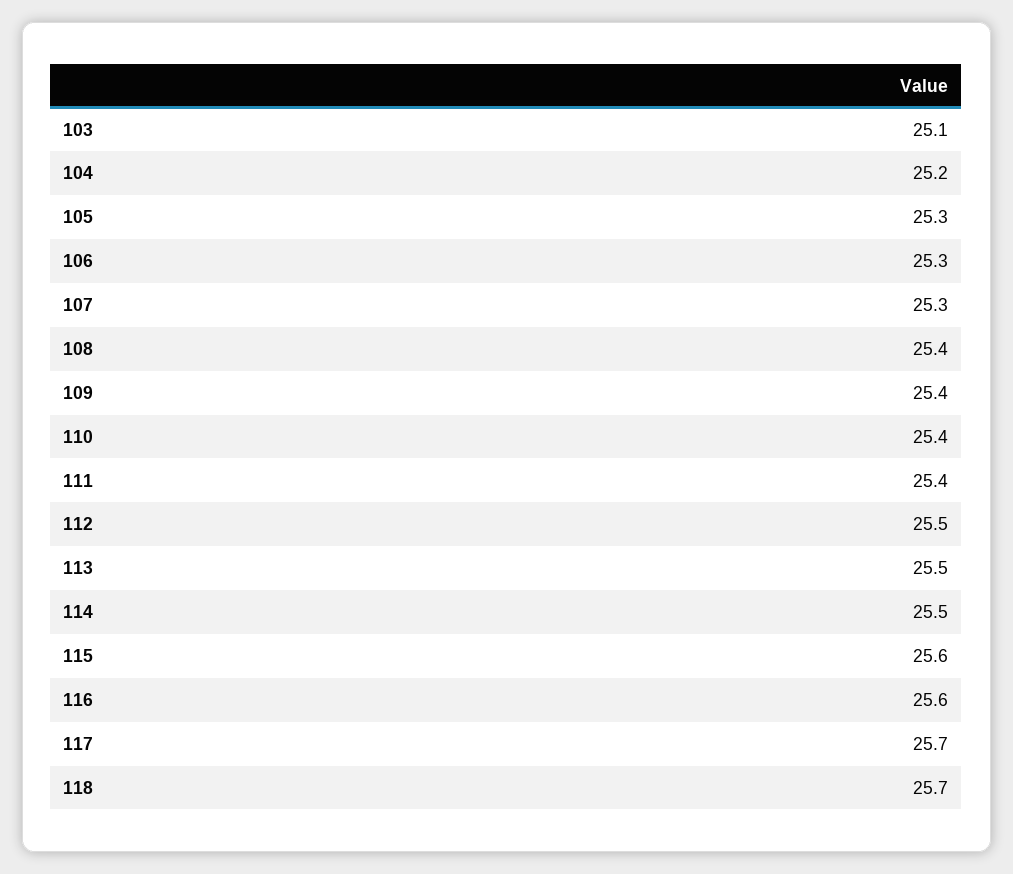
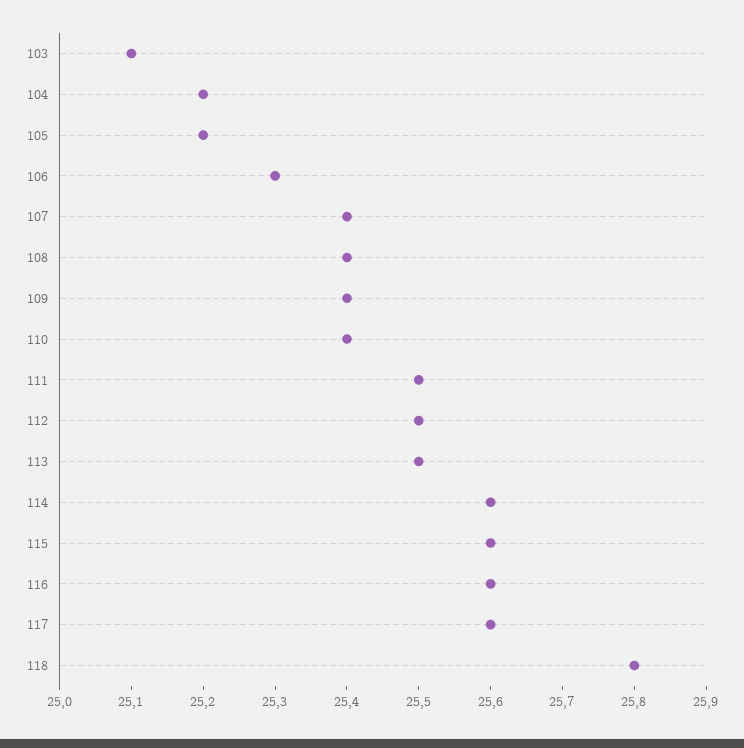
105: 25.3 -> 25.2
107: 25.3 -> 25.4
111: 25.4 -> 25.5
114: 25.5 -> 25.6
117: 25.7 -> 25.6
118: 25.7 -> 25.8

